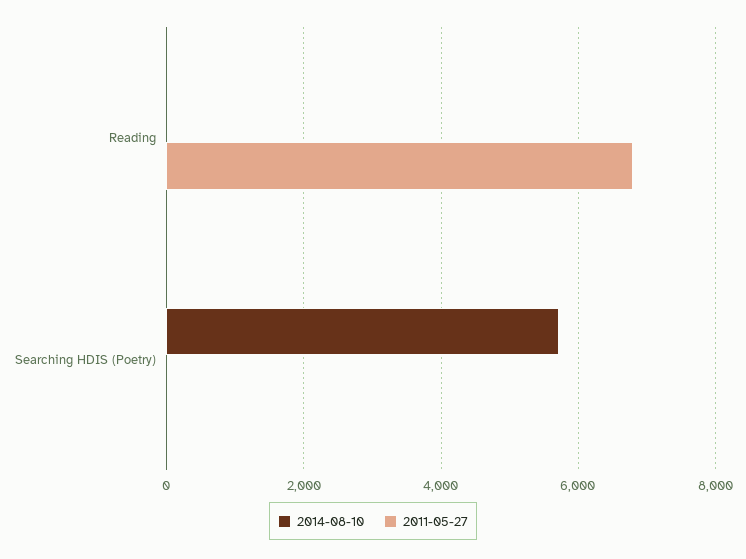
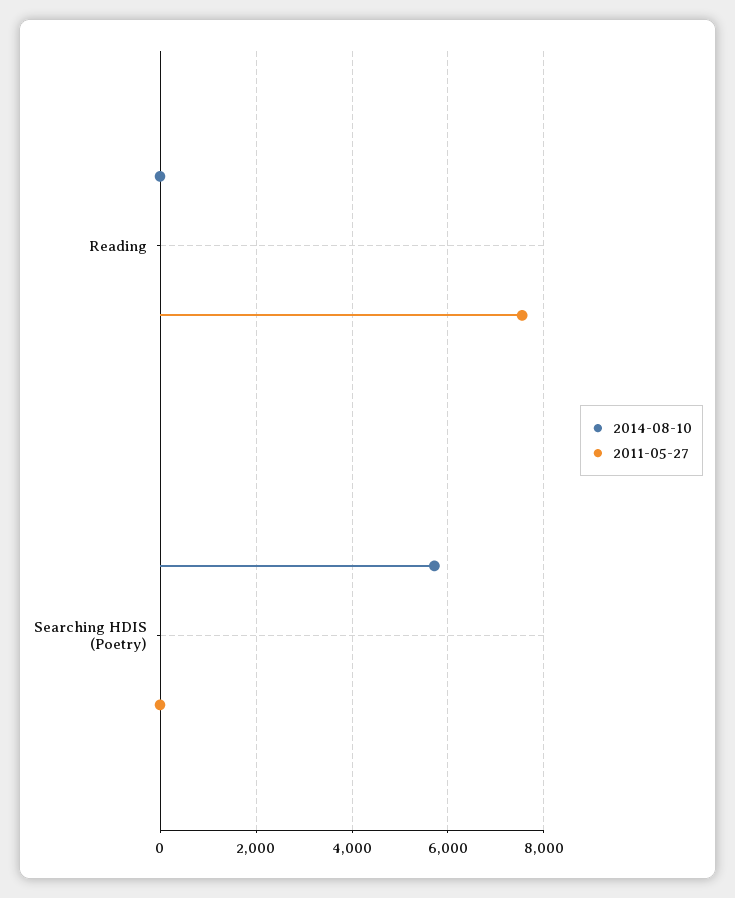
2011-05-27, Reading: 6800 -> 7600

